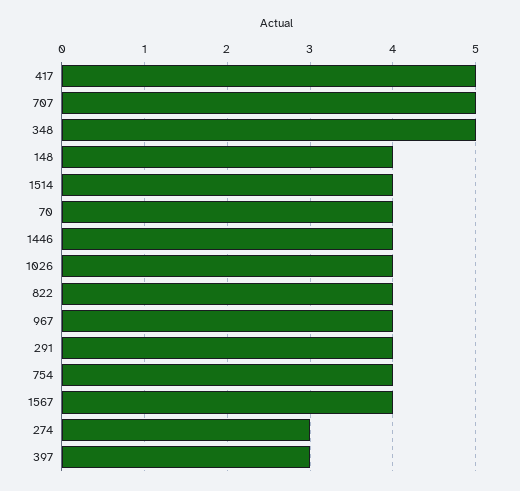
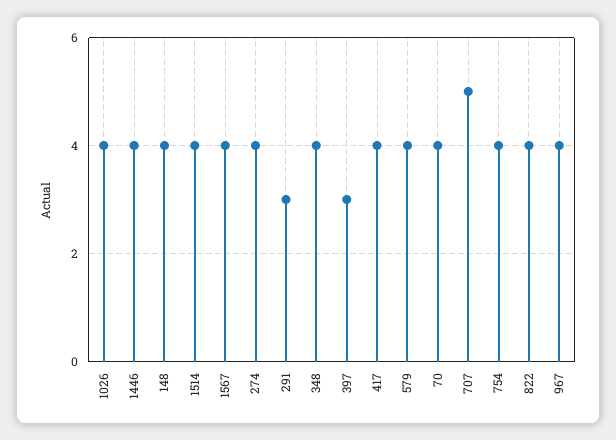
417: 5 -> 4
348: 5 -> 4
291: 4 -> 3
274: 3 -> 4
579: none -> 4

